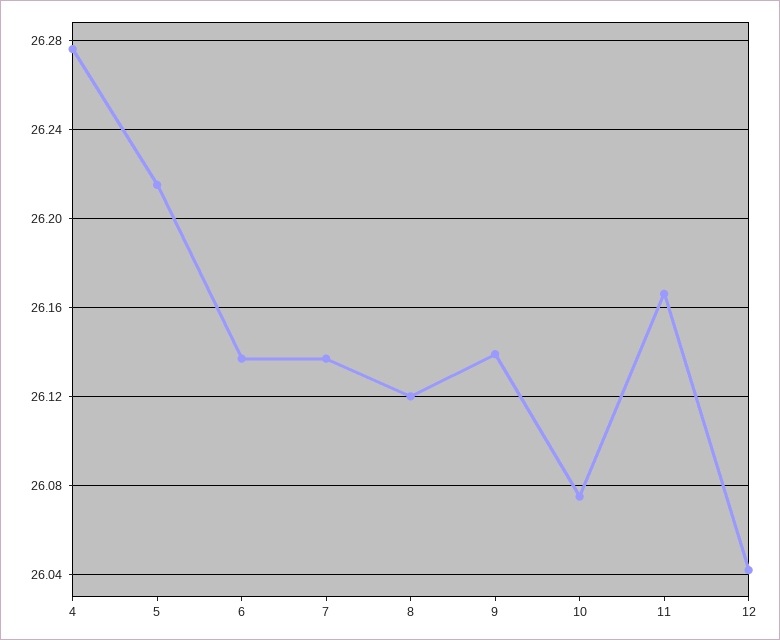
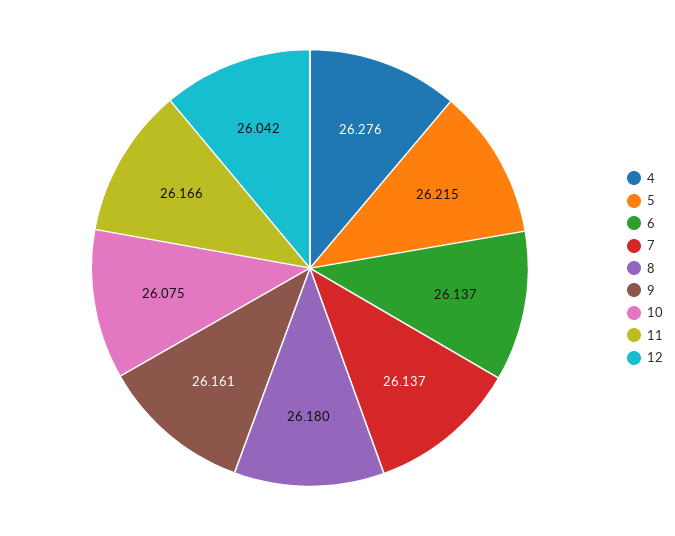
8: 26.12 -> 26.18
9: 26.14 -> 26.161

